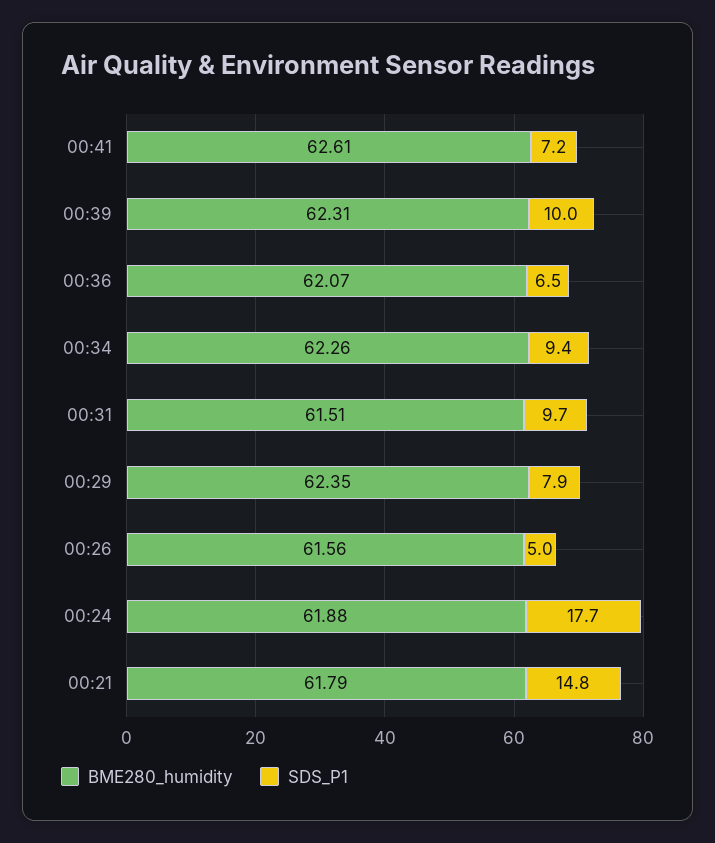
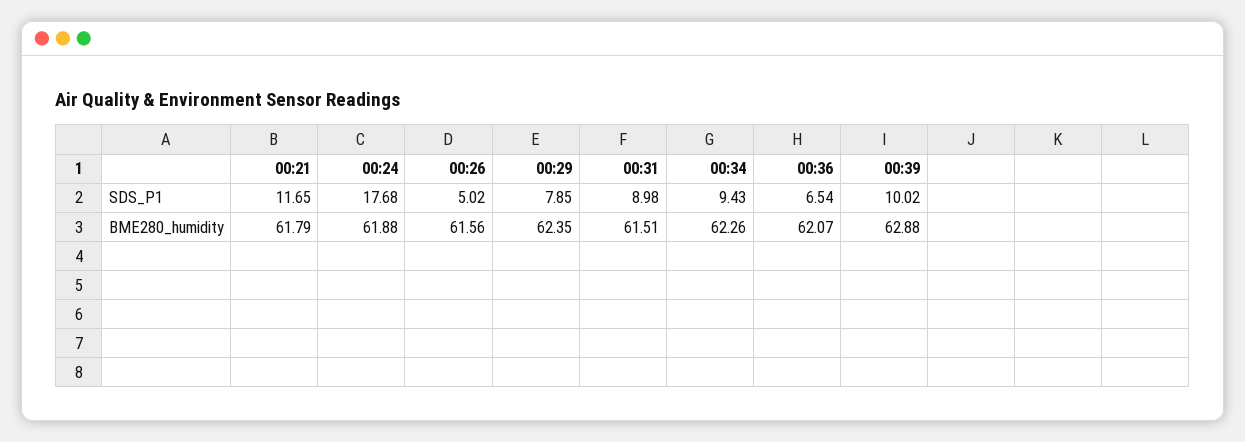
BME280_humidity, 00:41: 62.61 -> none
SDS_P1, 00:41: 7.2 -> none
BME280_humidity, 00:39: 62.31 -> 62.88
SDS_P1, 00:31: 9.7 -> 8.98
SDS_P1, 00:21: 14.8 -> 11.65

